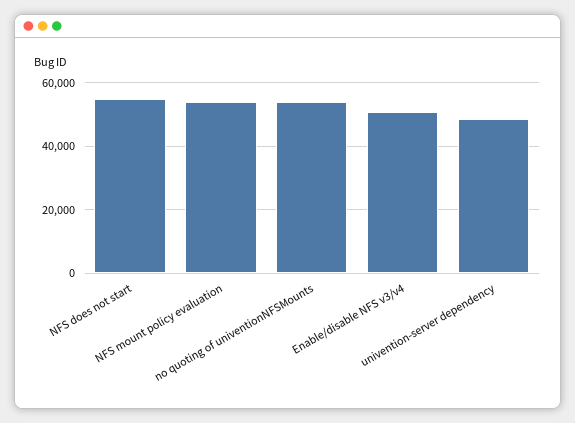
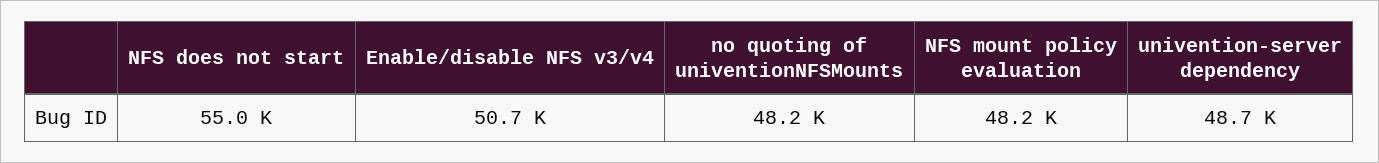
NFS mount policy evaluation: 54000 -> 48200
no quoting of univentionNFSMounts: 54000 -> 48200

